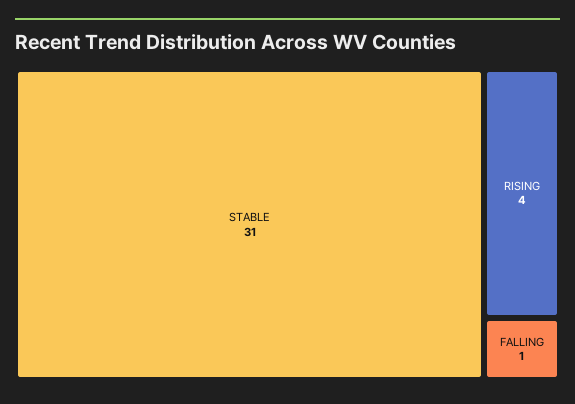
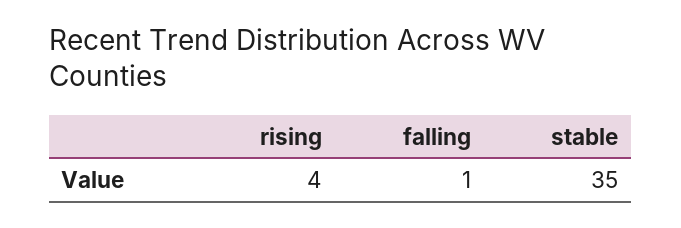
STABLE: 31 -> 35

